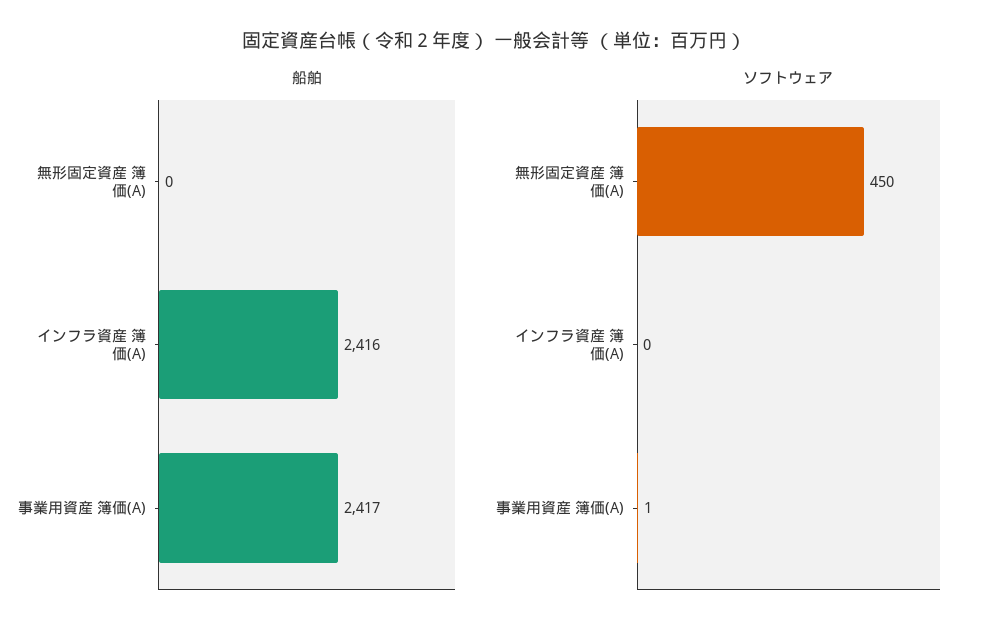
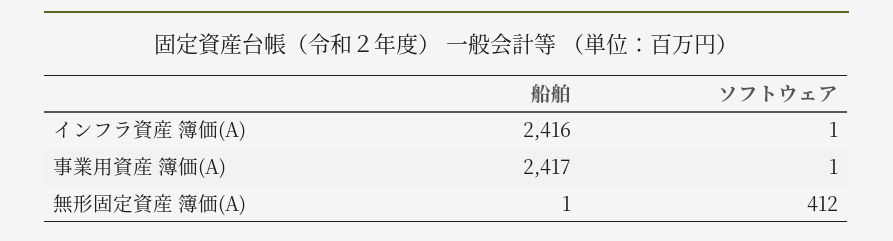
船舶, 無形固定資産 簿価(A): 0 -> 1
ソフトウェア, 無形固定資産 簿価(A): 450 -> 412
ソフトウェア, インフラ資産 簿価(A): 0 -> 1

